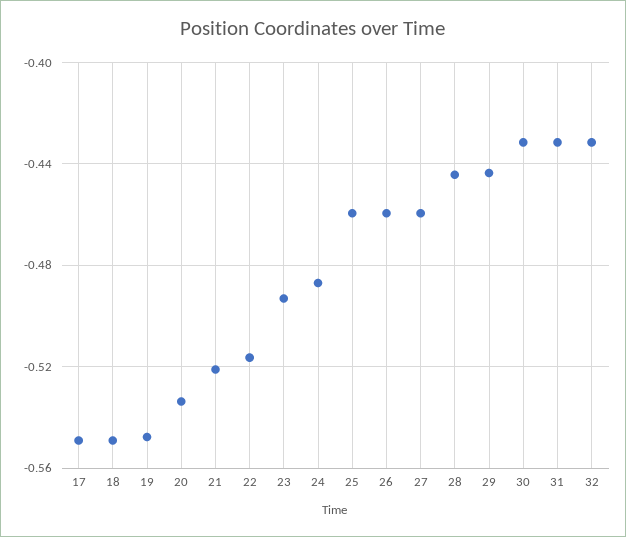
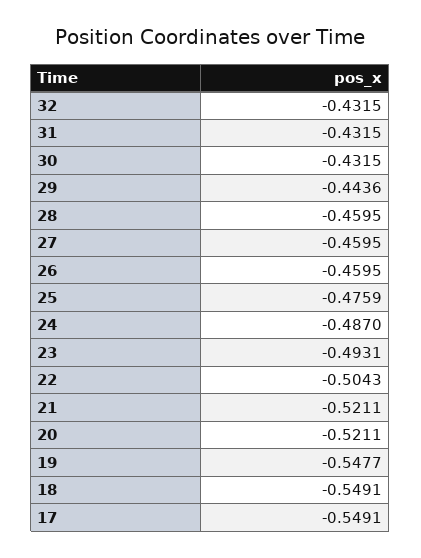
20: -0.535 -> -0.5211
22: -0.515 -> -0.5043
25: -0.46 -> -0.4759
28: -0.445 -> -0.4595

